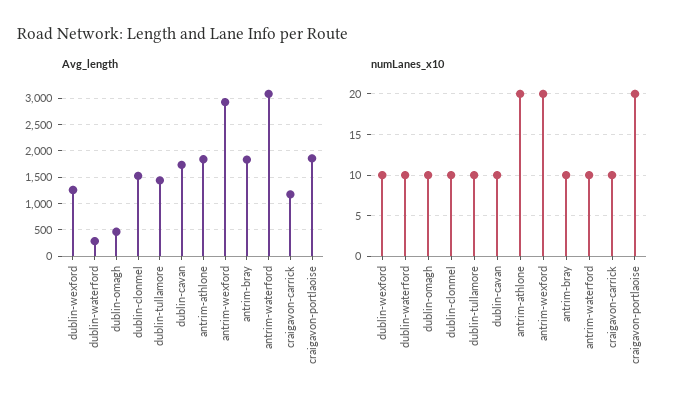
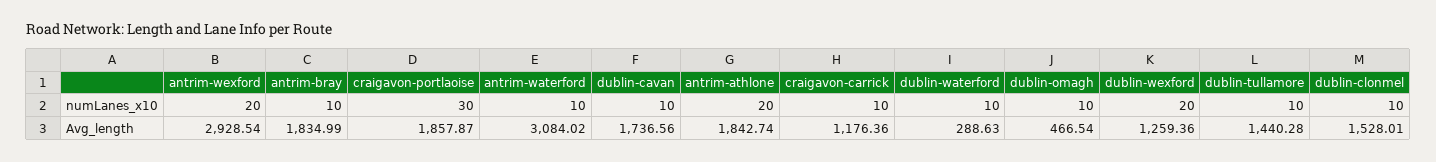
numLanes_x10, dublin-wexford: 10 -> 20
numLanes_x10, craigavon-portlaoise: 20 -> 30

